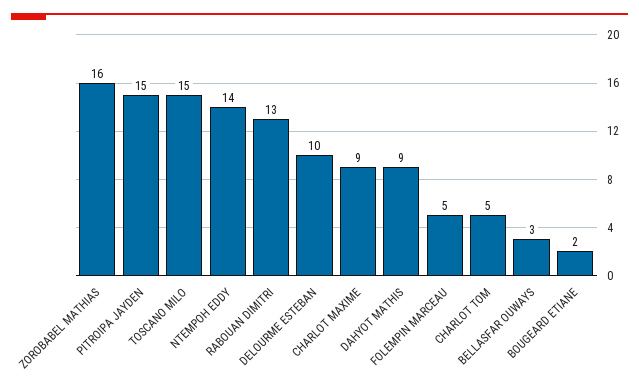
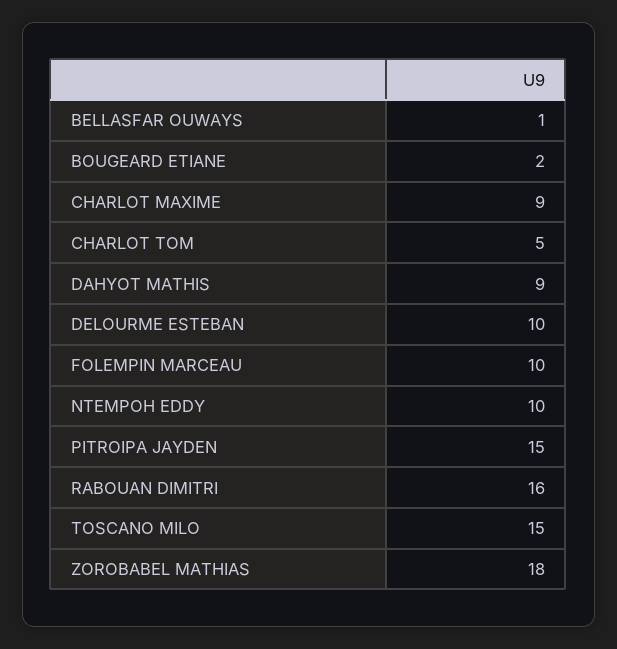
ZOROBABEL MATHIAS: 16 -> 18
NTEMPOH EDDY: 14 -> 10
RABOUAN DIMITRI: 13 -> 16
FOLEMPIN MARCEAU: 5 -> 10
BELLASFAR OUWAYS: 3 -> 1

